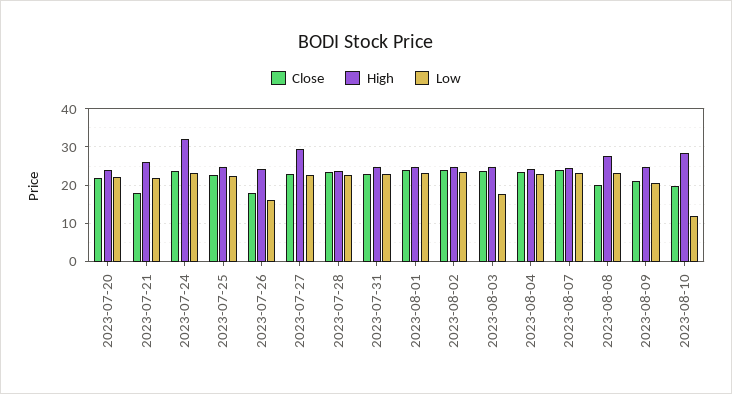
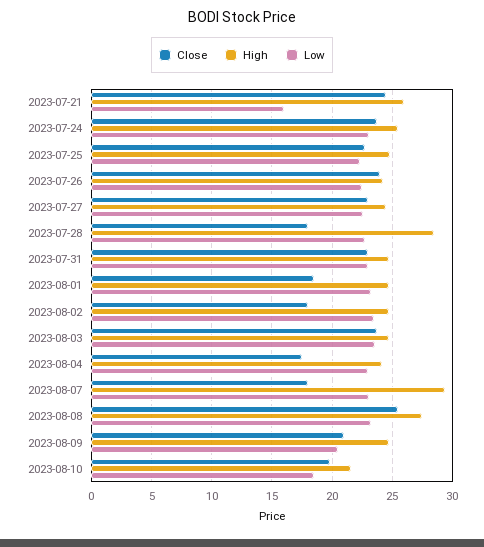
Close, 2023-07-20: 22 -> none
High, 2023-07-20: 24 -> none
Low, 2023-07-20: 22 -> none
Close, 2023-07-21: 18 -> 24.5
Low, 2023-07-21: 22 -> 16
High, 2023-07-24: 32 -> 25.5
Close, 2023-07-26: 18 -> 24
Low, 2023-07-26: 16 -> 22.5
High, 2023-07-27: 30 -> 24.5
Close, 2023-07-28: 24 -> 18
High, 2023-07-28: 24 -> 28.5
Close, 2023-08-01: 24 -> 18.5
Close, 2023-08-02: 24 -> 18
Low, 2023-08-03: 18 -> 23.5
Close, 2023-08-04: 24 -> 17.5
Close, 2023-08-07: 24 -> 18
High, 2023-08-07: 24 -> 29.5
Close, 2023-08-08: 20 -> 25.5
High, 2023-08-10: 28 -> 21.5
Low, 2023-08-10: 12 -> 18.5

